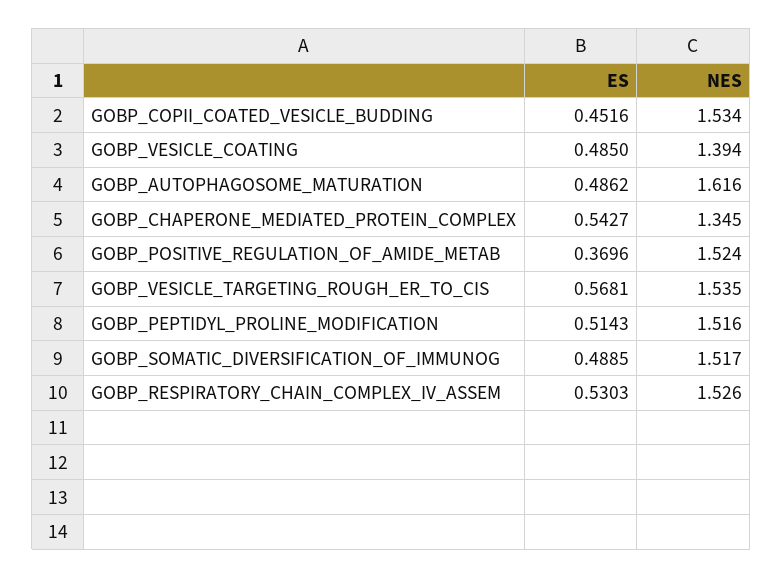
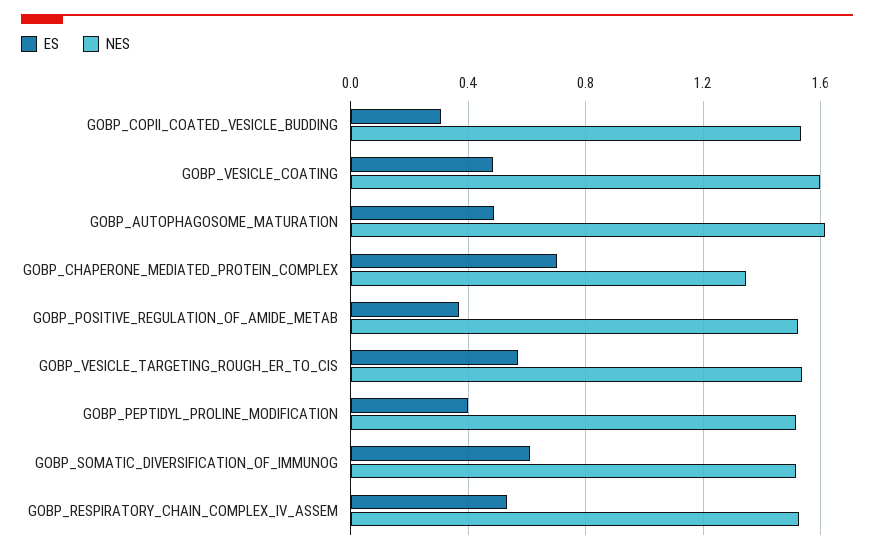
ES, GOBP_COPII_COATED_VESICLE_BUDDING: 0.4516 -> 0.3
NES, GOBP_VESICLE_COATING: 1.394 -> 1.6
ES, GOBP_CHAPERONE_MEDIATED_PROTEIN_COMPLEX: 0.5427 -> 0.7
ES, GOBP_PEPTIDYL_PROLINE_MODIFICATION: 0.5143 -> 0.4
ES, GOBP_SOMATIC_DIVERSIFICATION_OF_IMMUNOG: 0.4885 -> 0.6

